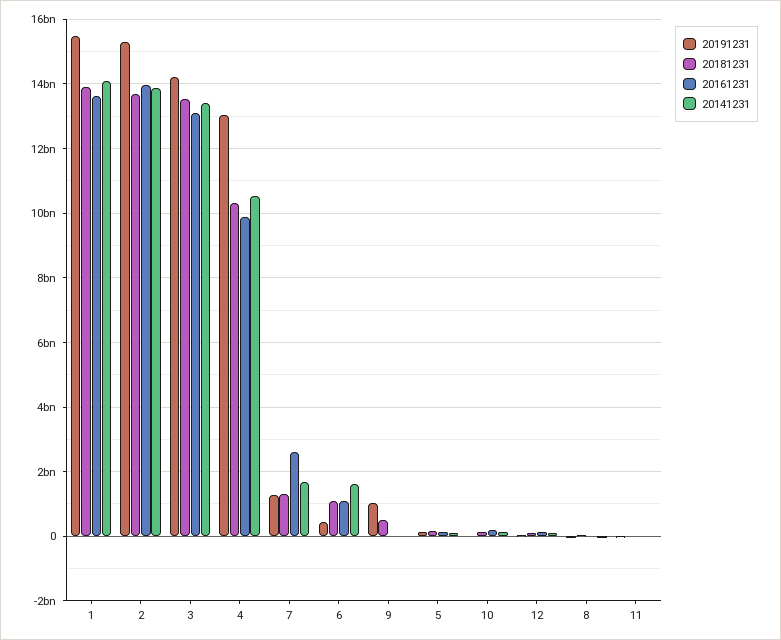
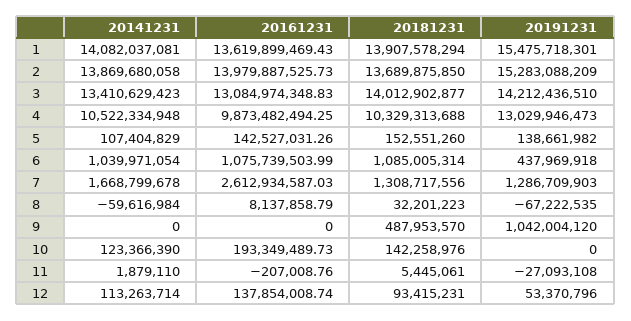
20181231, 3: 13600000000 -> 14012902877
20141231, 6: 1600000000 -> 1039971054

